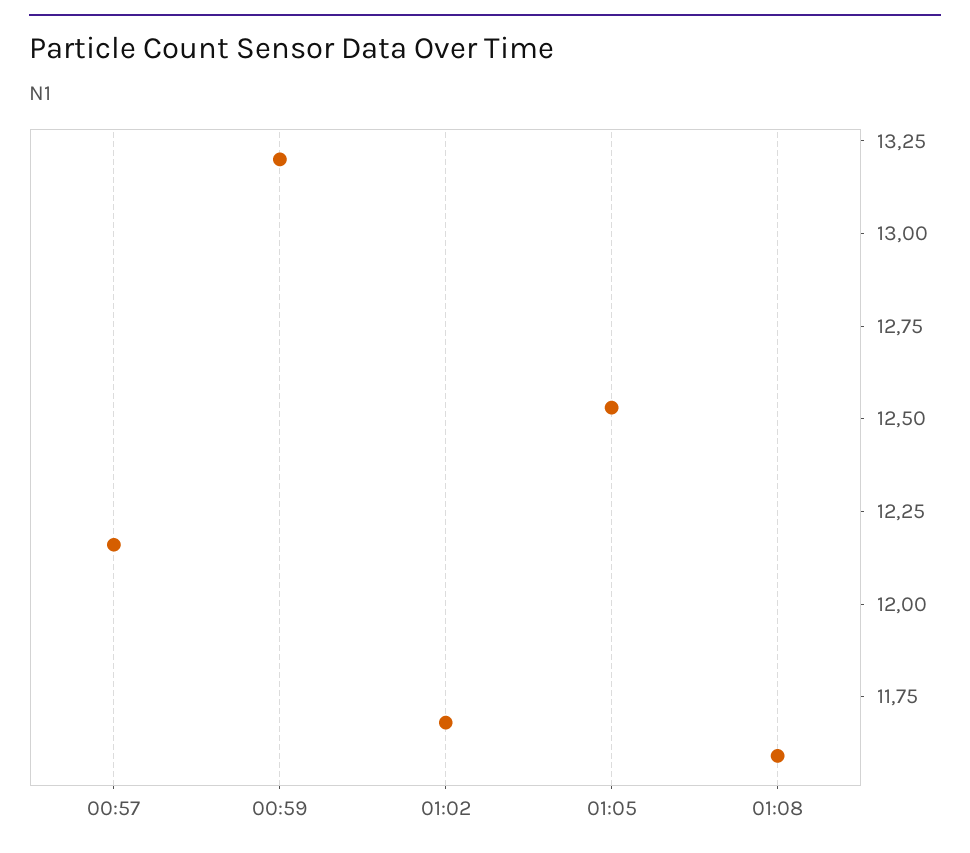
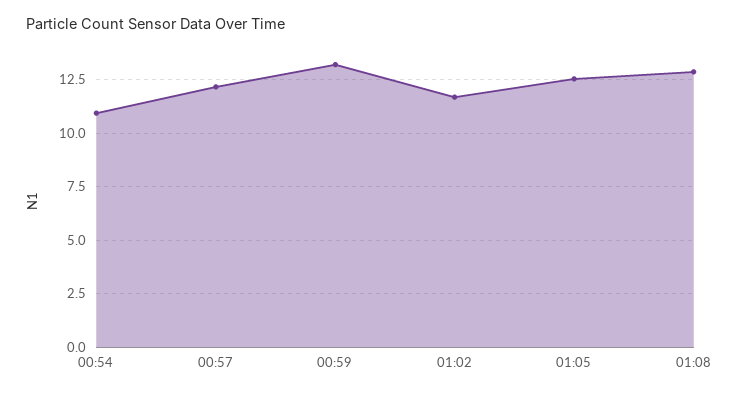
01:08: 11.6 -> 13
00:54: none -> 11

